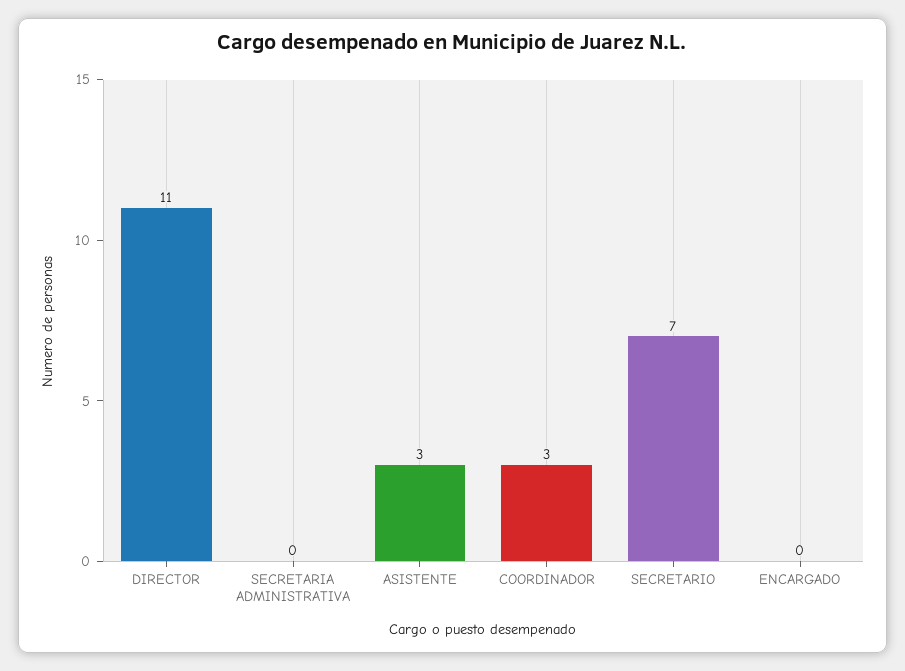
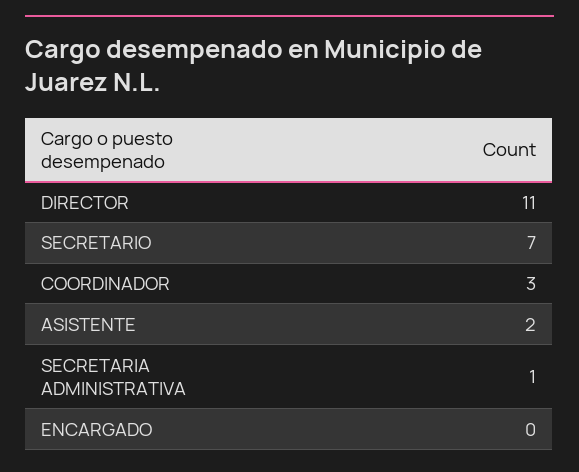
SECRETARIA ADMINISTRATIVA: 0 -> 1
ASISTENTE: 3 -> 2

